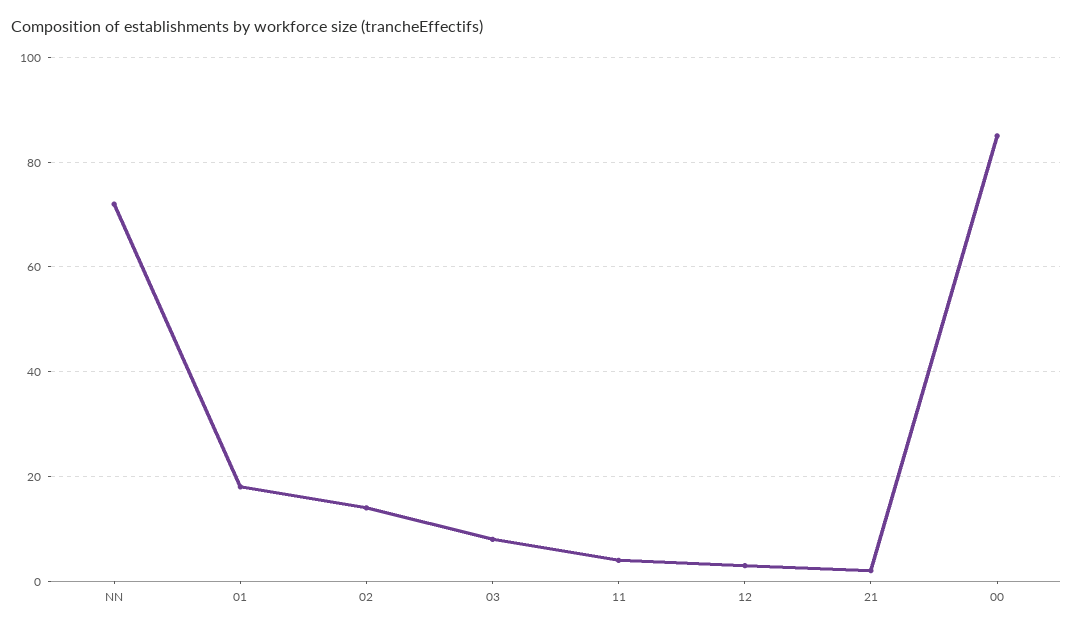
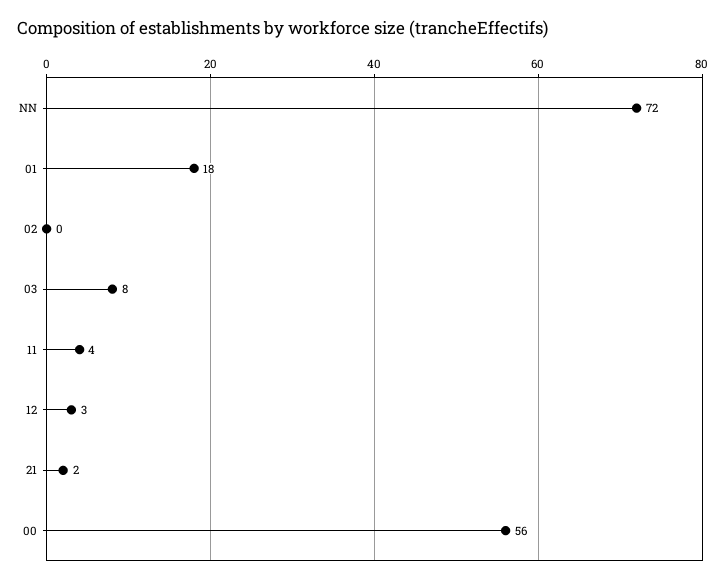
02: 15 -> 0
00: 85 -> 56

